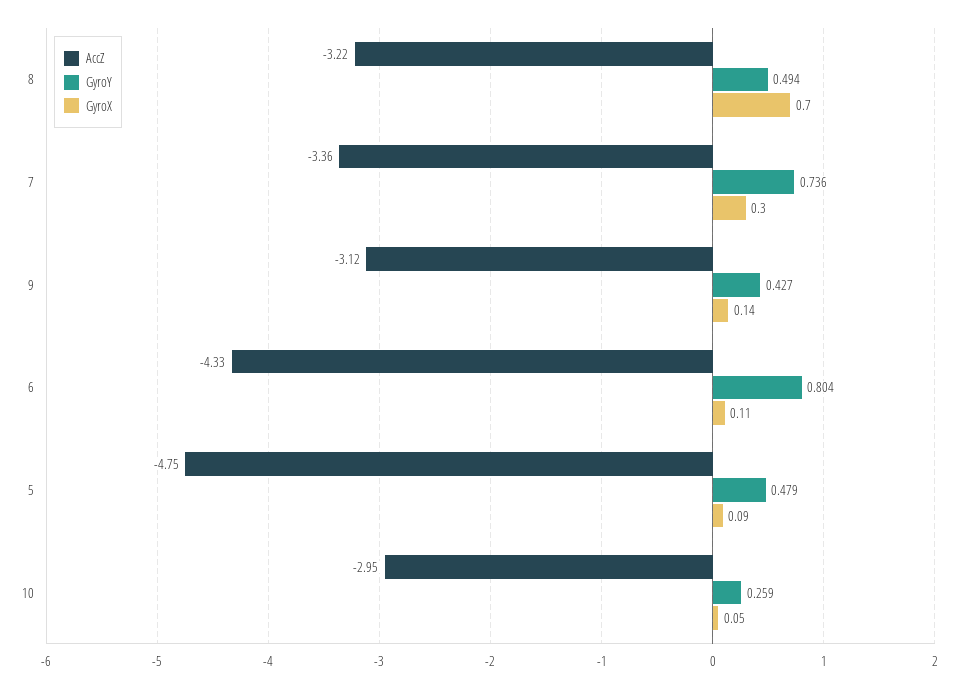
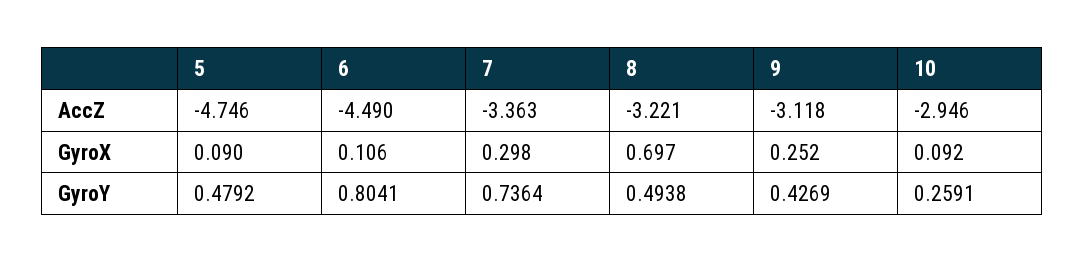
GyroX, 9: 0.14 -> 0.252
AccZ, 6: -4.33 -> -4.49
GyroX, 10: 0.05 -> 0.092

